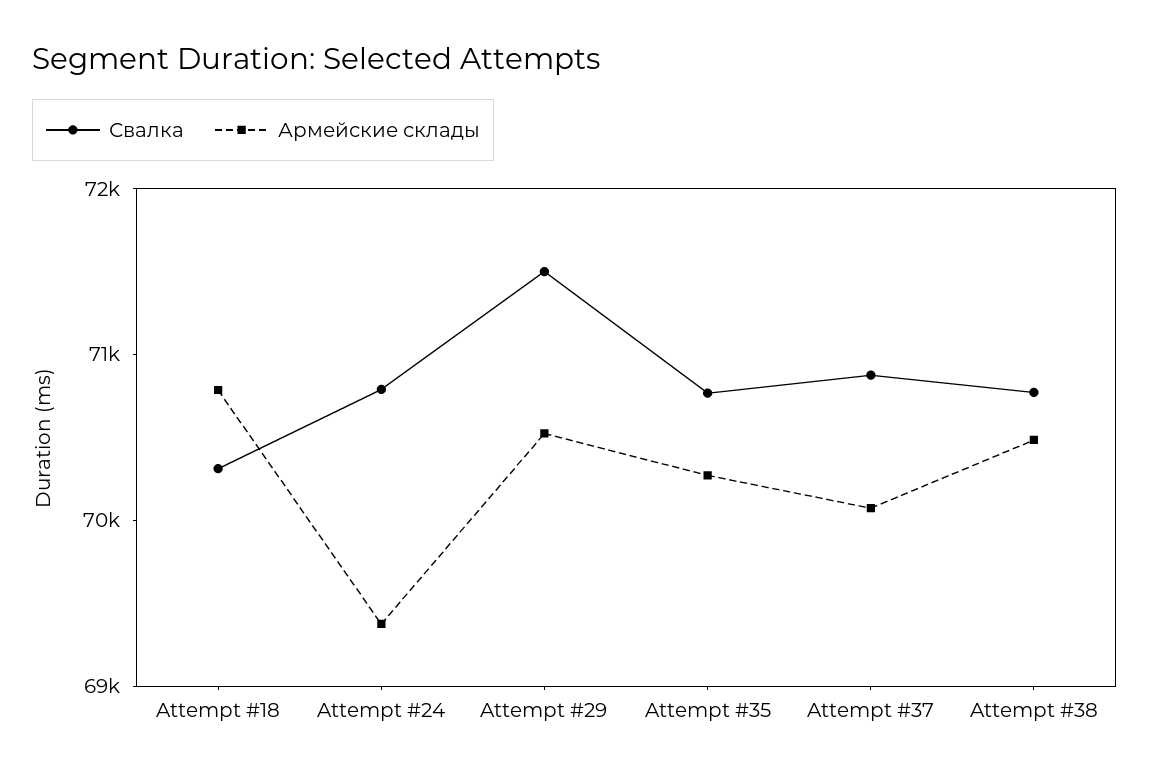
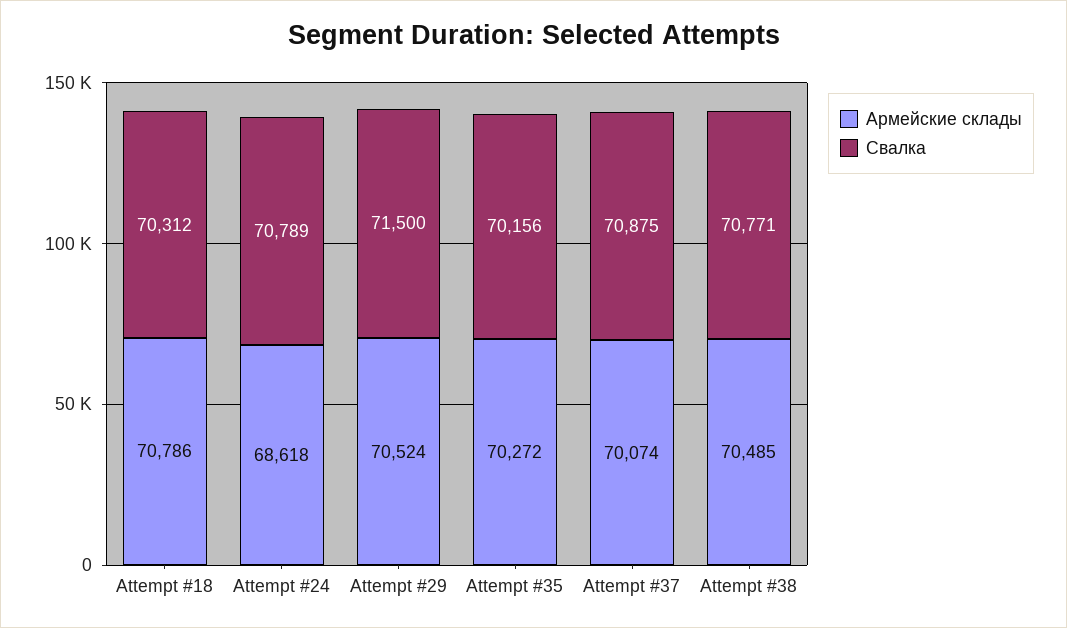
Армейские склады, Attempt #24: 69400 -> 68618
Свалка, Attempt #35: 70800 -> 70156

